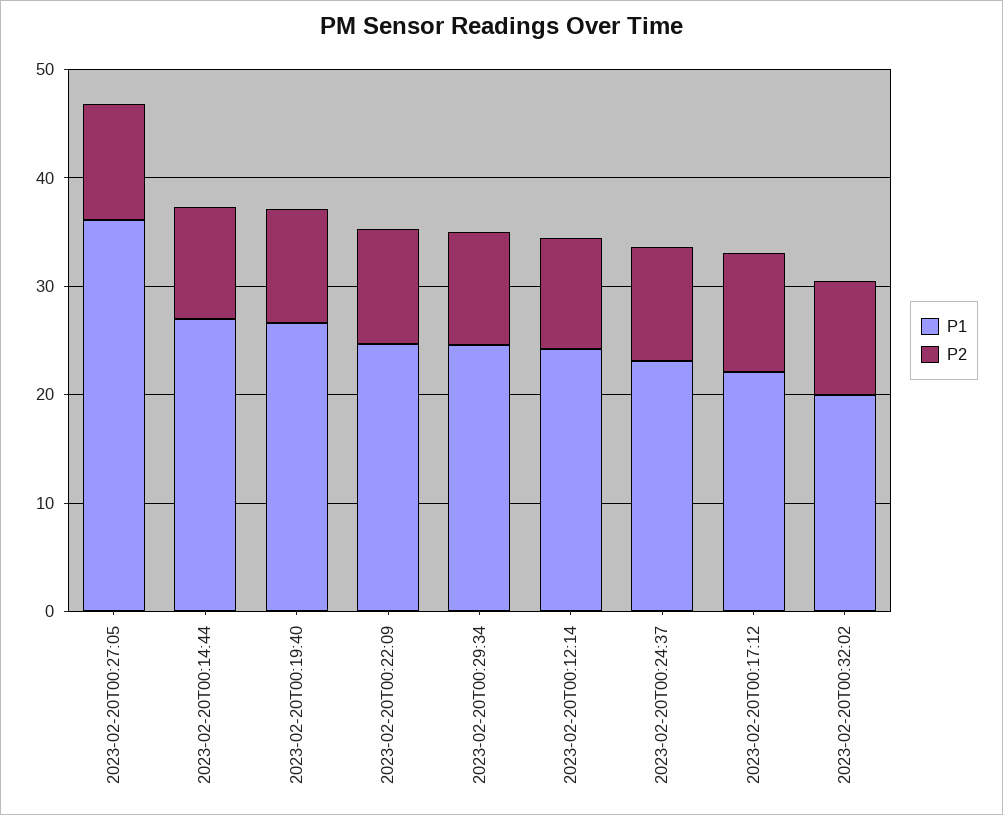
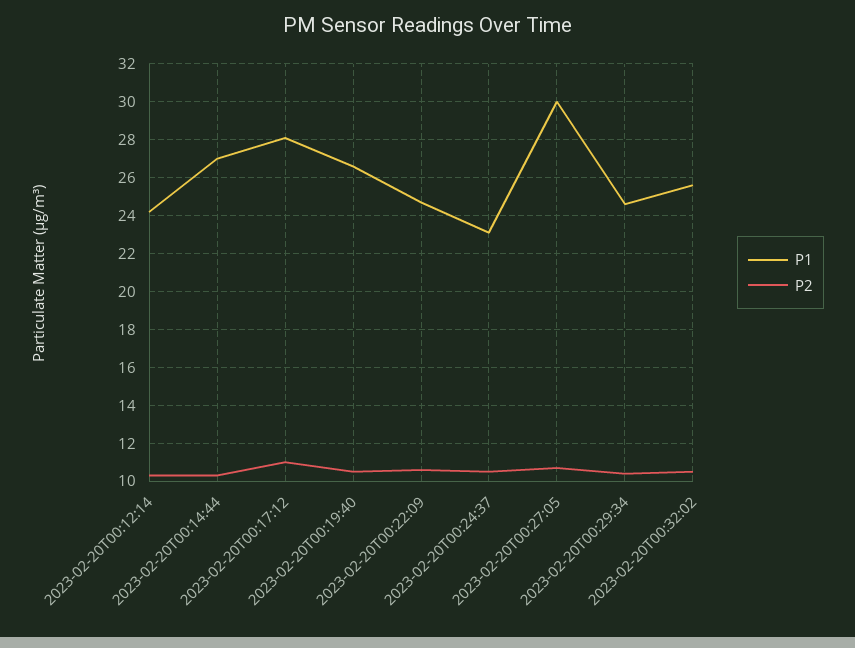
P1, 2023-02-20T00:27:05: 36 -> 30
P1, 2023-02-20T00:17:12: 22 -> 28
P1, 2023-02-20T00:32:02: 20 -> 25.5

